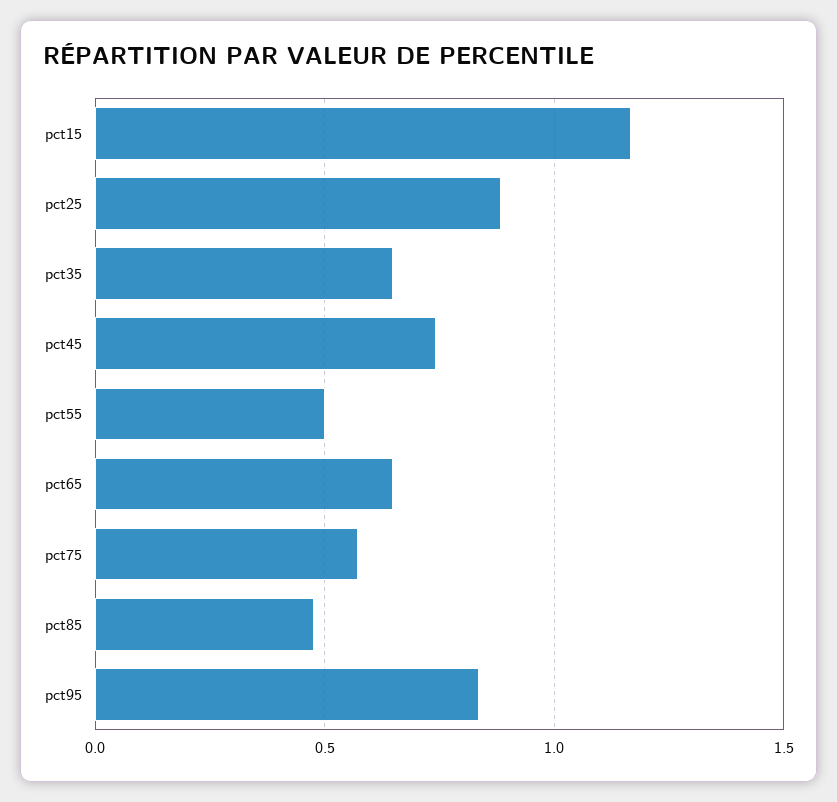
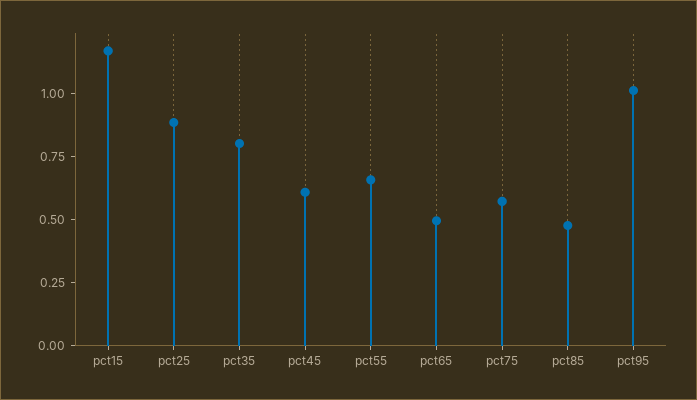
pct35: 0.65 -> 0.8
pct45: 0.75 -> 0.6
pct55: 0.5 -> 0.65
pct65: 0.65 -> 0.5
pct95: 0.85 -> 1

